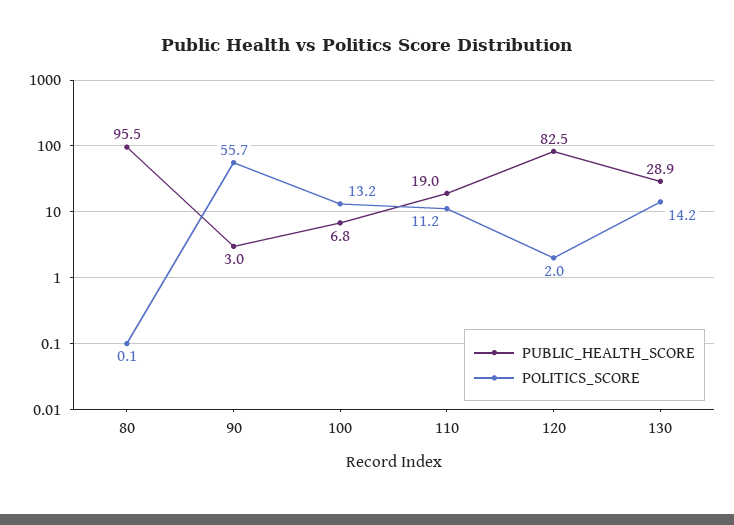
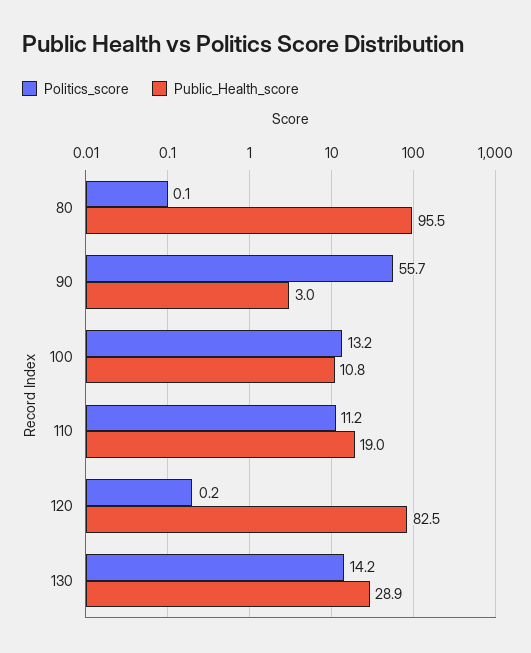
PUBLIC_HEALTH_SCORE, 100: 6.8 -> 10.8
POLITICS_SCORE, 120: 2 -> 0.2

